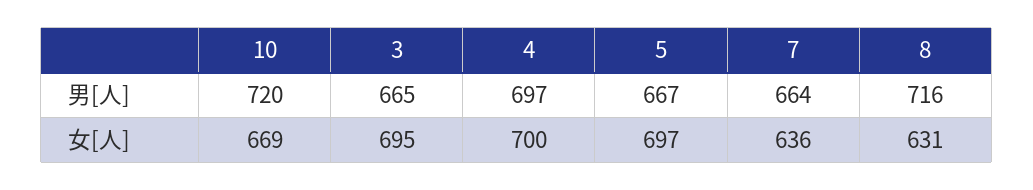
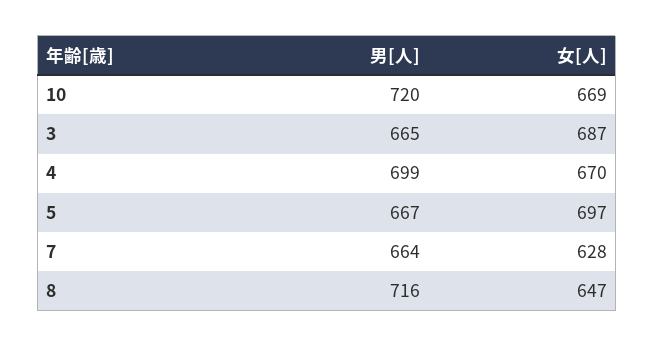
4, 男[人]: 697 -> 699
3, 女[人]: 695 -> 687
4, 女[人]: 700 -> 670
7, 女[人]: 636 -> 628
8, 女[人]: 631 -> 647

